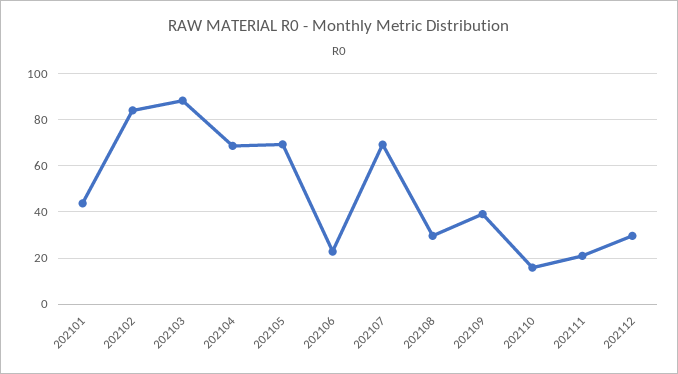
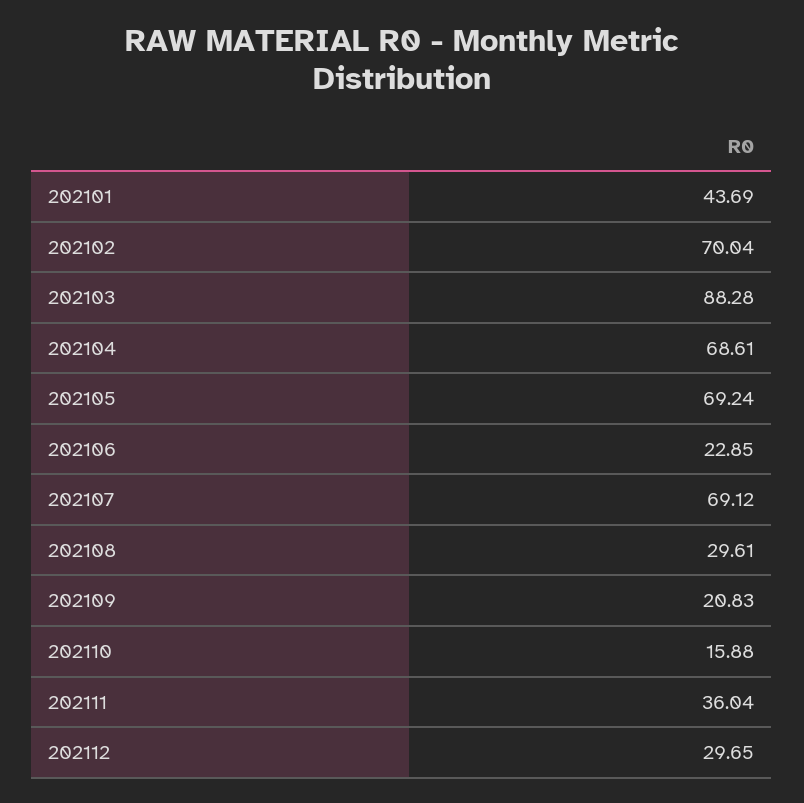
202102: 85 -> 70.04
202109: 40 -> 20.83
202111: 20 -> 36.04

